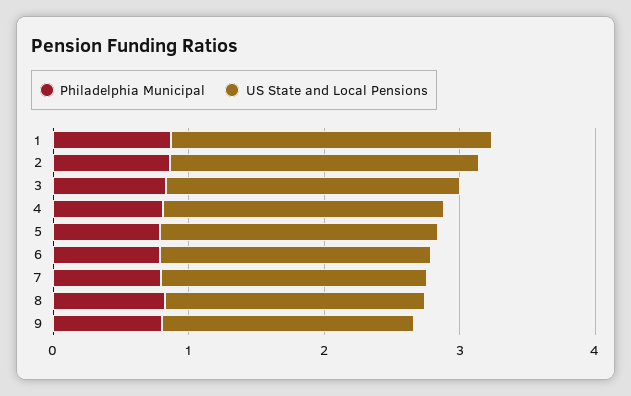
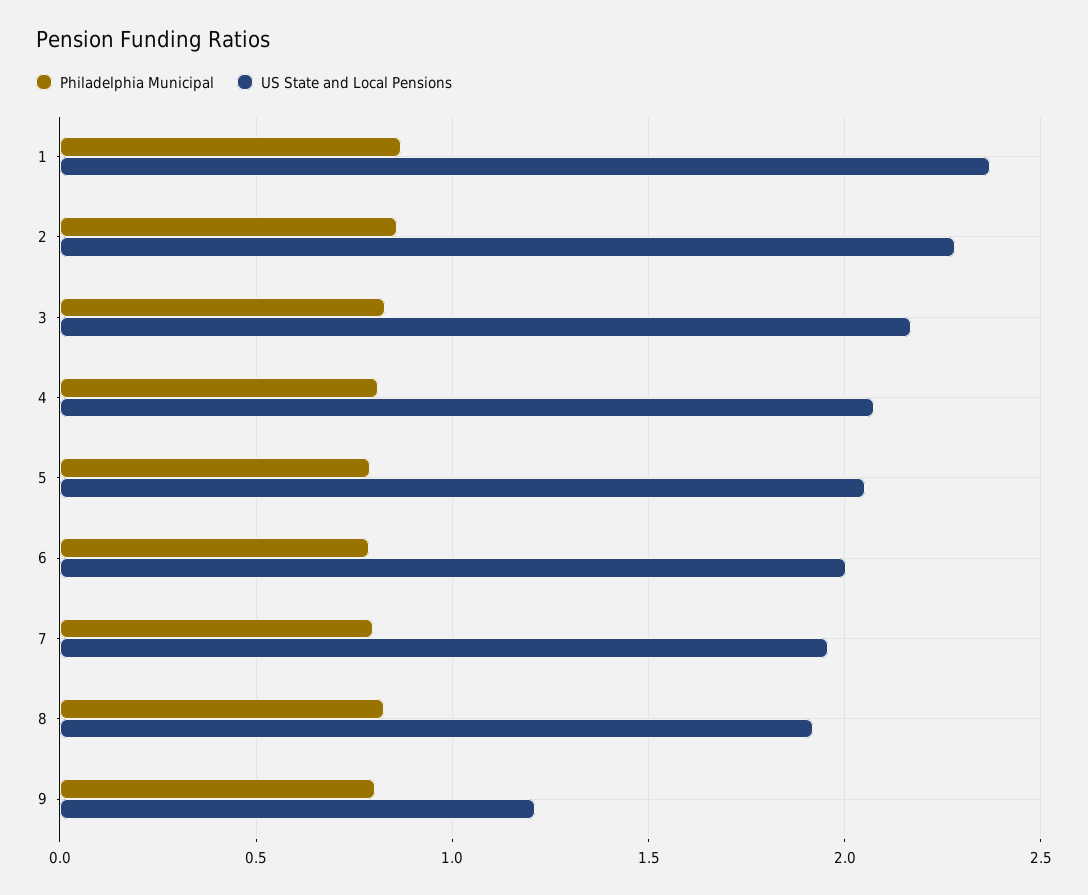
US State and Local Pensions, 9: 1.8 -> 1.2

